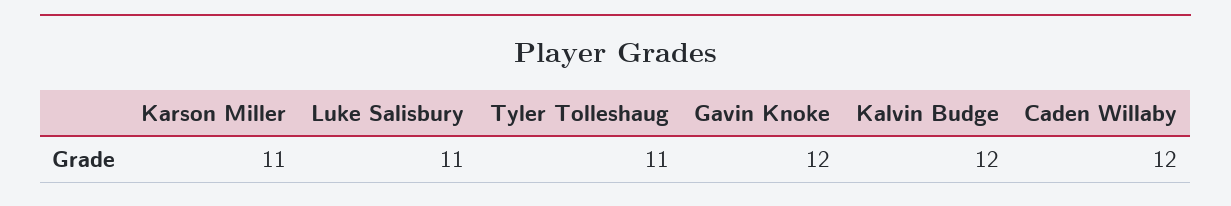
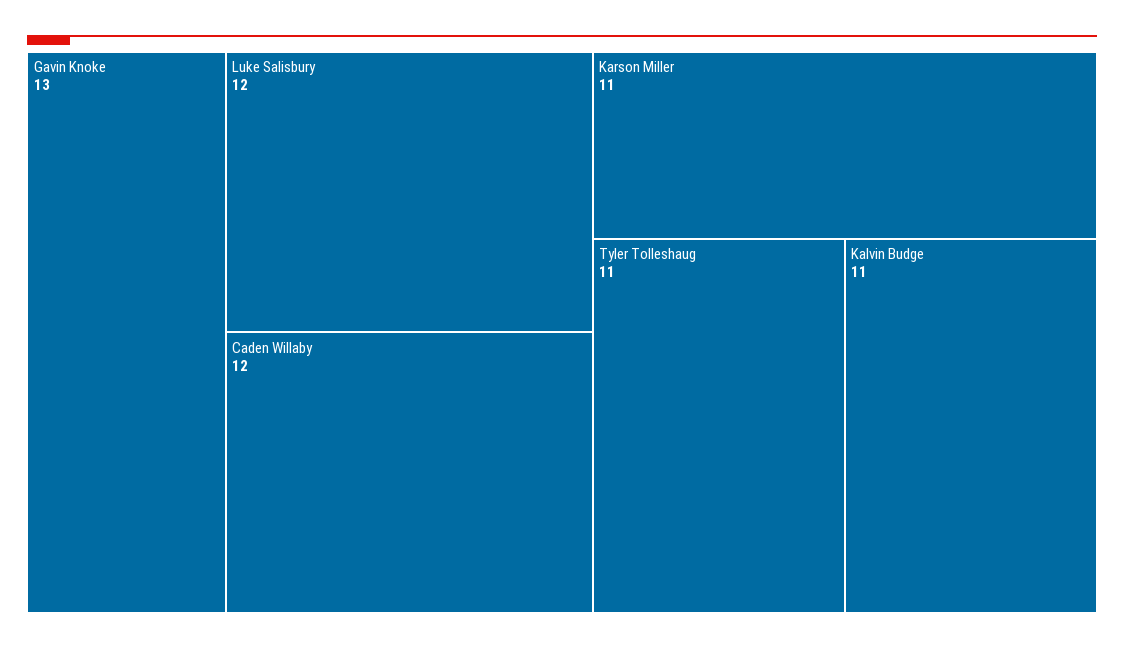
Luke Salisbury: 11 -> 12
Gavin Knoke: 12 -> 13
Kalvin Budge: 12 -> 11

